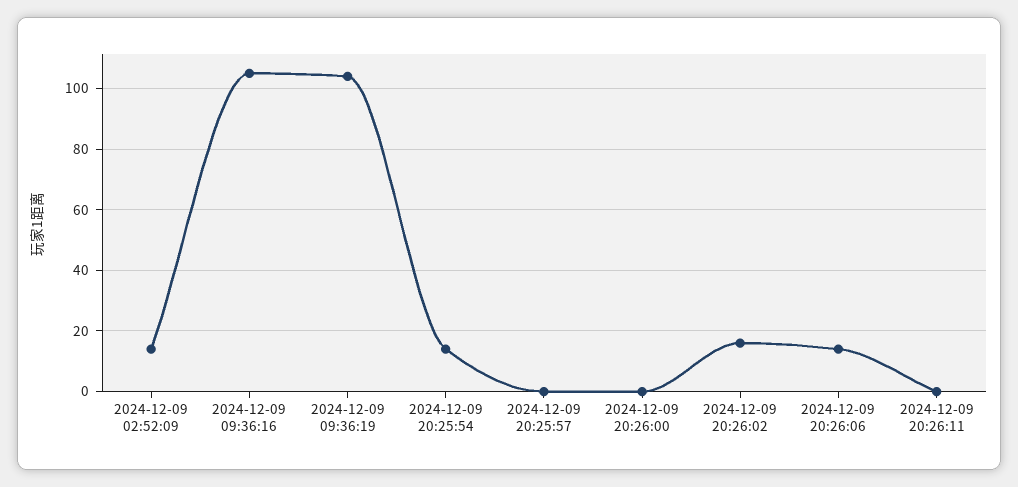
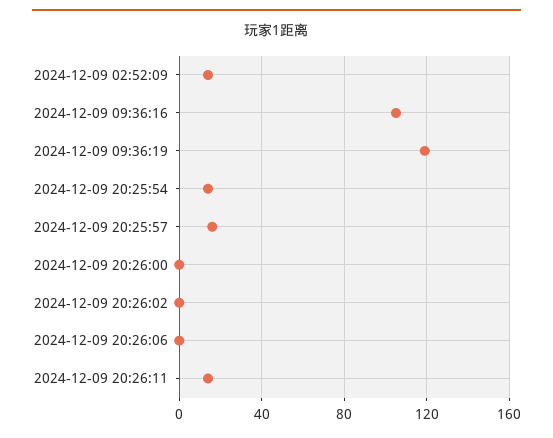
2024-12-09 09:36:19: 105 -> 120
2024-12-09 20:25:57: 0 -> 15
2024-12-09 20:26:02: 15 -> 0
2024-12-09 20:26:06: 15 -> 0
2024-12-09 20:26:11: 0 -> 15

